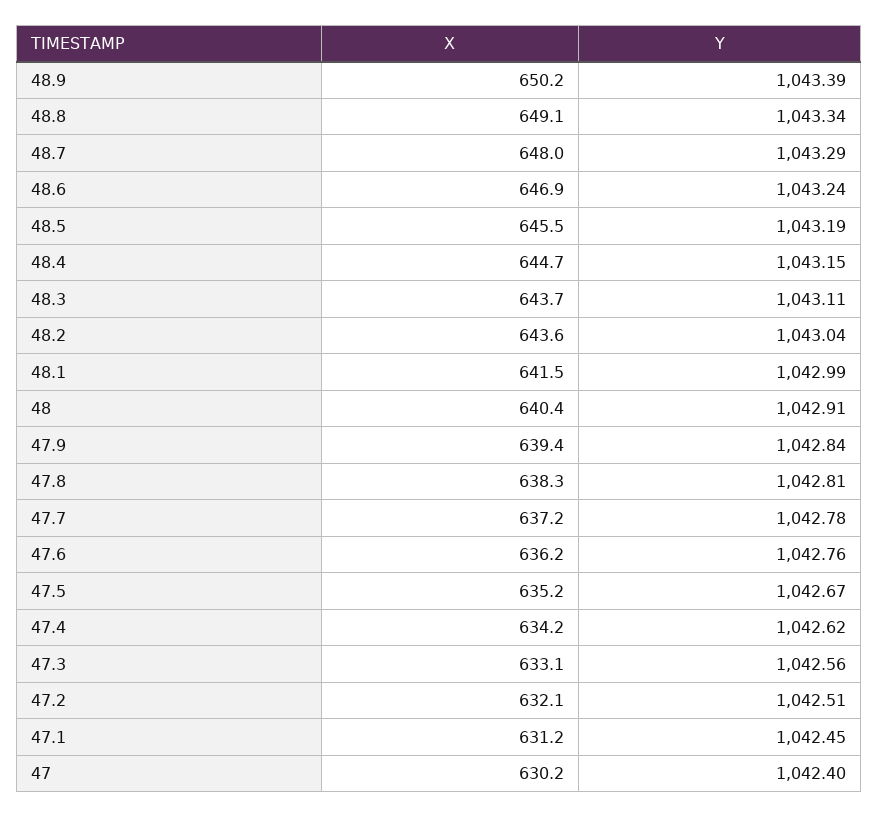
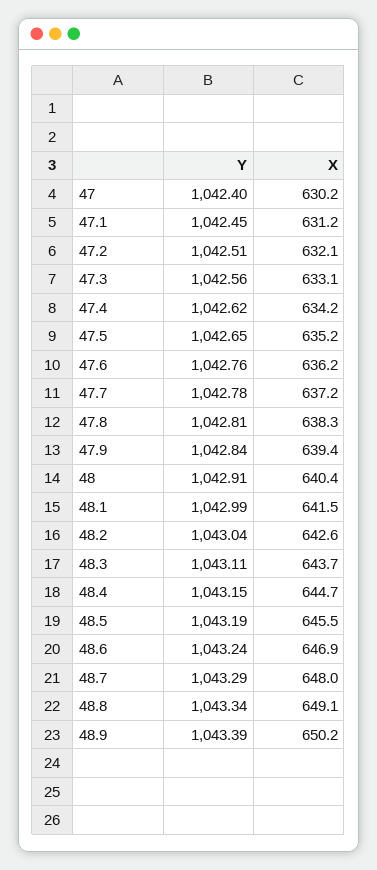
X, 48.2: 643.6 -> 642.6
Y, 47.5: 1042.67 -> 1042.65

